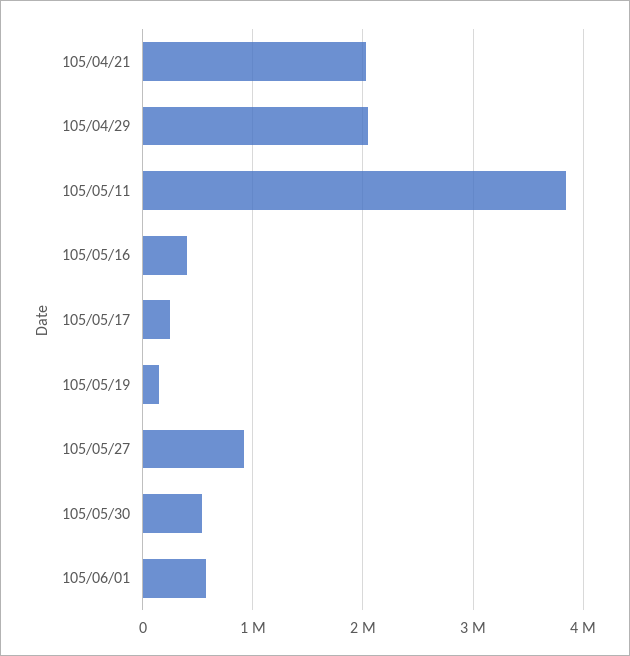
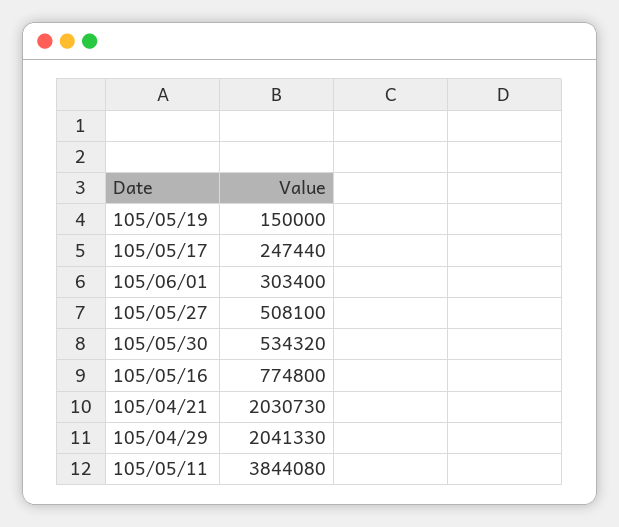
105/05/16: 400000 -> 774800
105/05/27: 900000 -> 508100
105/06/01: 600000 -> 303400

